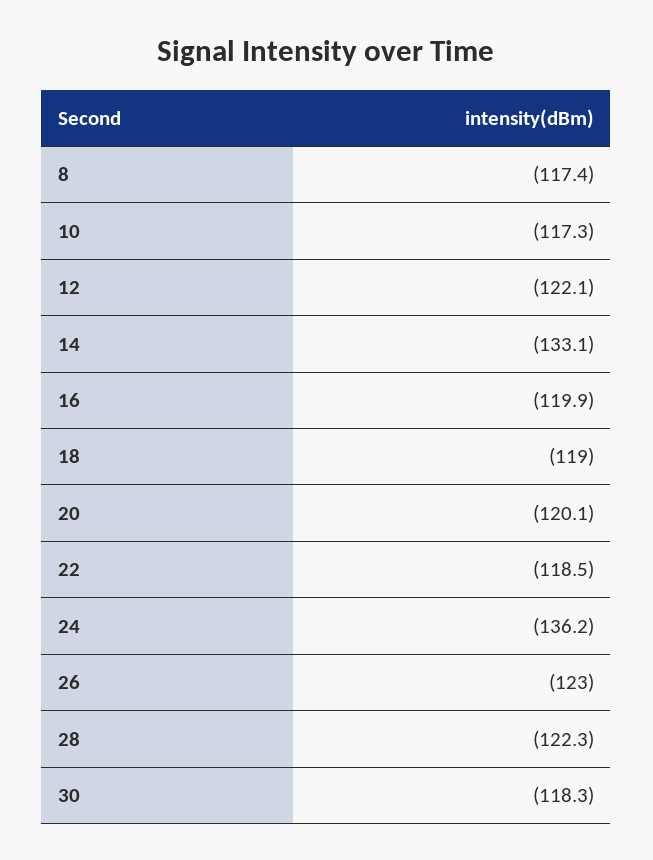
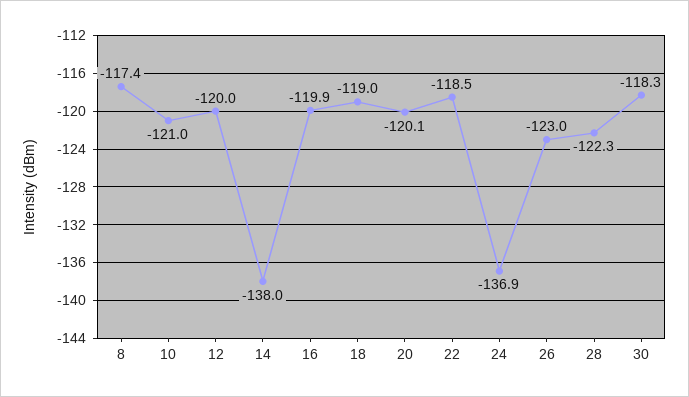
10: -117.3 -> -121
12: -122.1 -> -120
14: -133.1 -> -138
24: -136.2 -> -136.9

